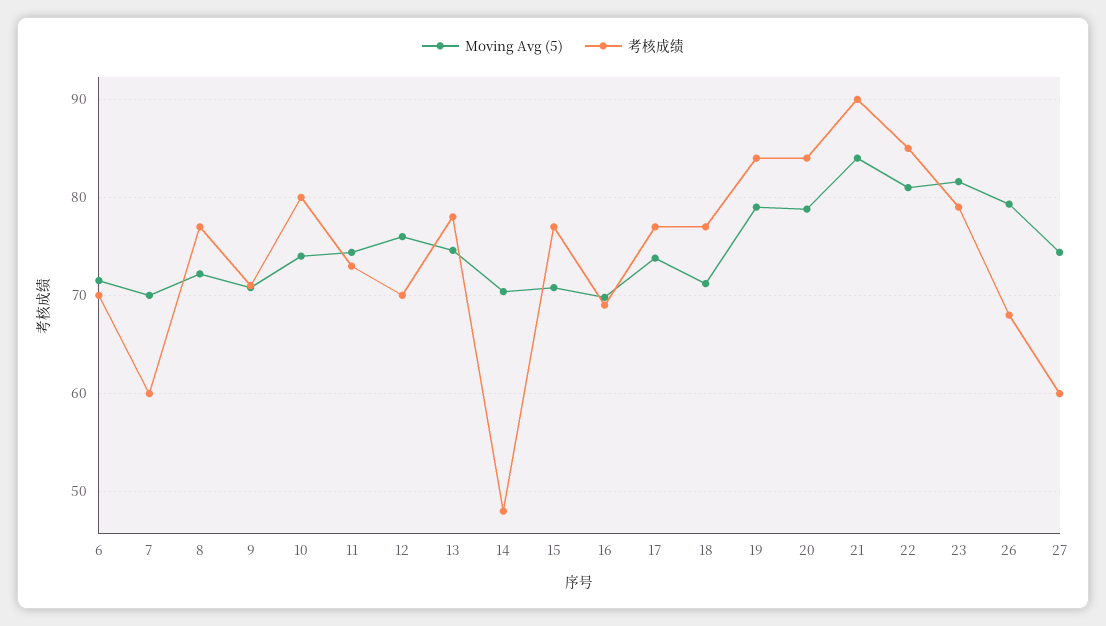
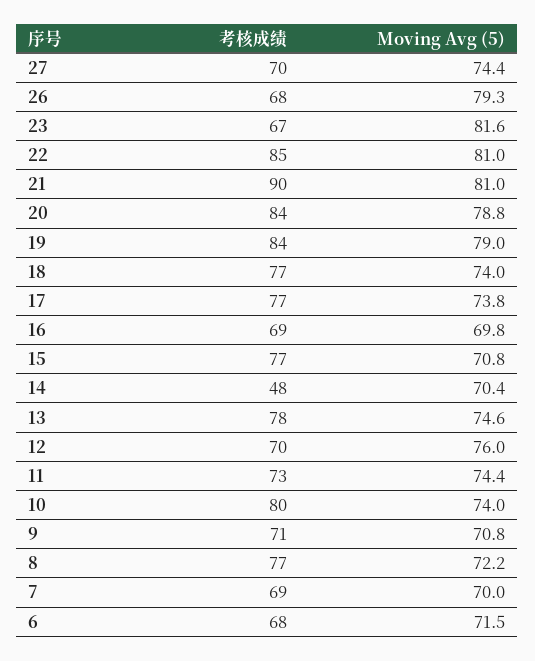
考核成绩, 6: 70 -> 68
考核成绩, 7: 60 -> 69
Moving Avg (5), 18: 71 -> 74
Moving Avg (5), 21: 84 -> 81
考核成绩, 23: 79 -> 67
考核成绩, 27: 60 -> 70

